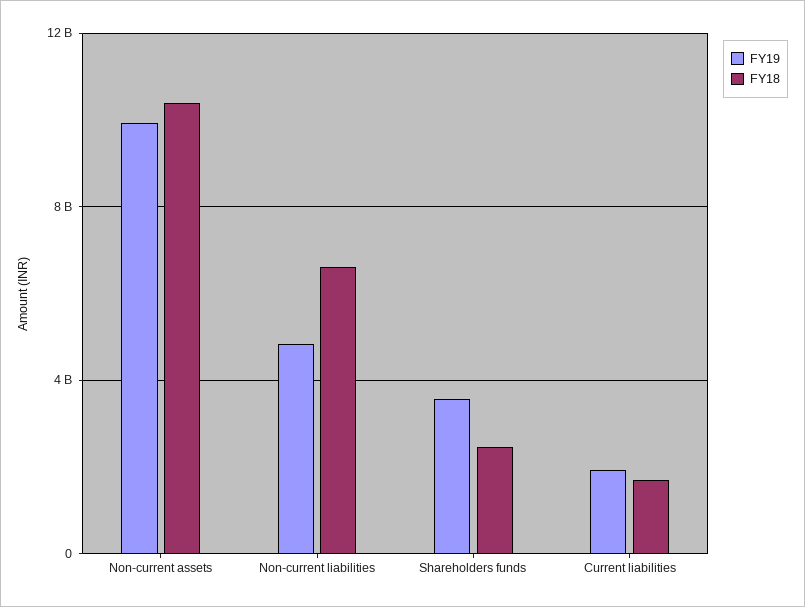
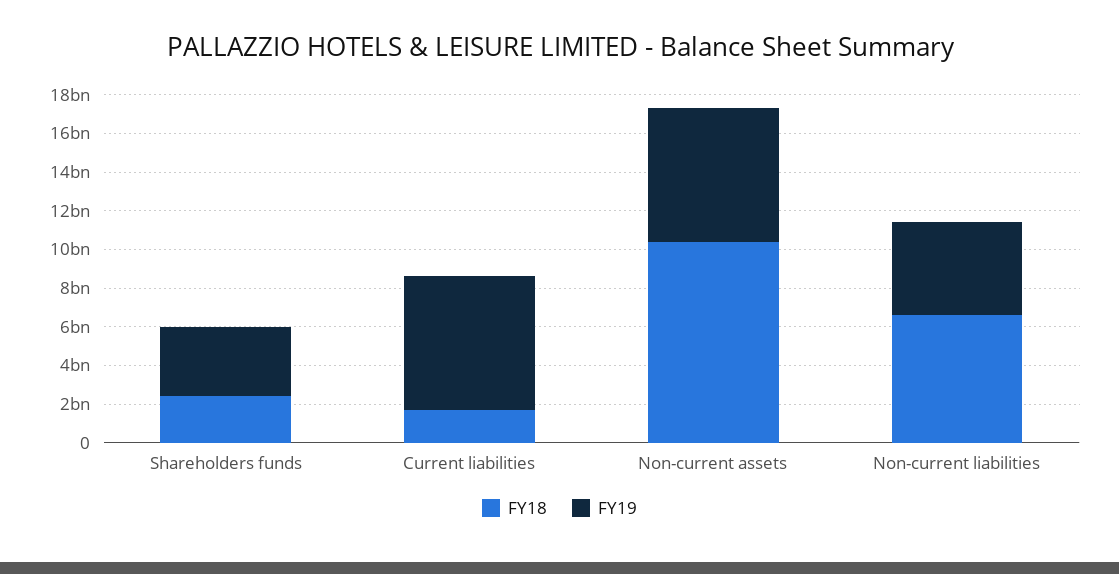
FY19, Non-current assets: 10000000000 -> 7000000000
FY19, Current liabilities: 2000000000 -> 7000000000

